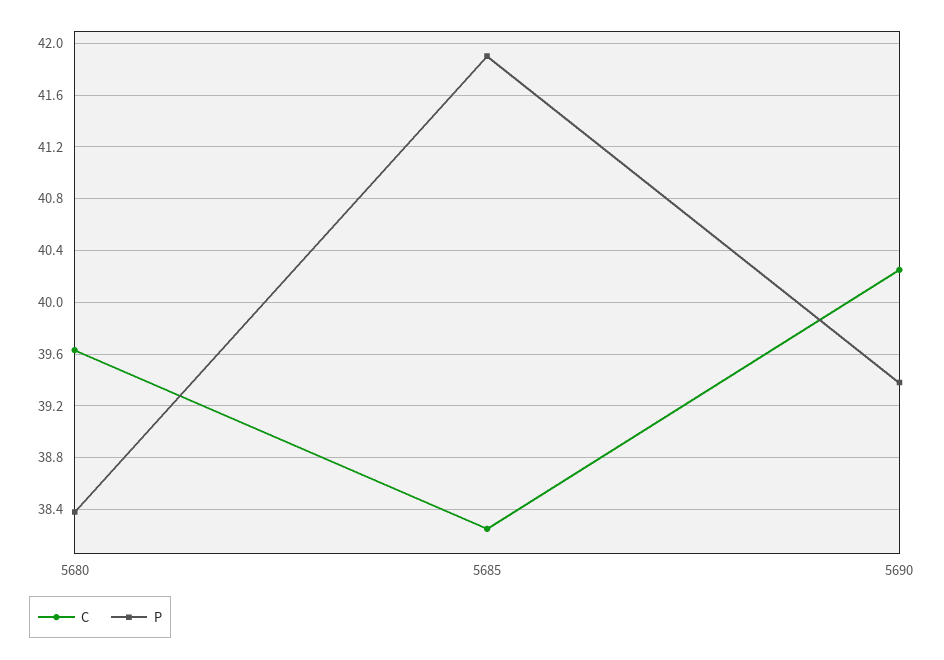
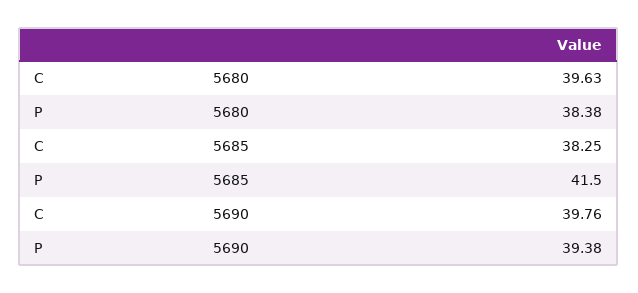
P, 5685: 41.9 -> 41.5
C, 5690: 40.25 -> 39.76

